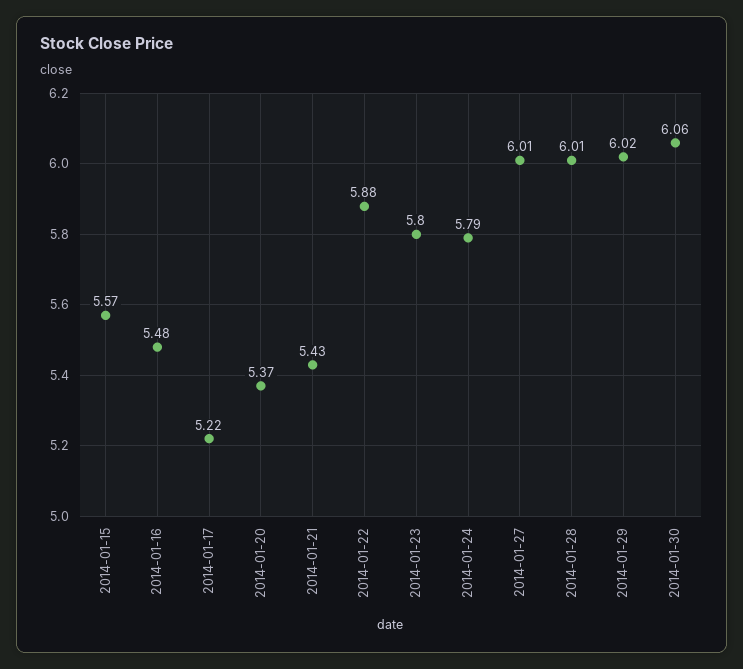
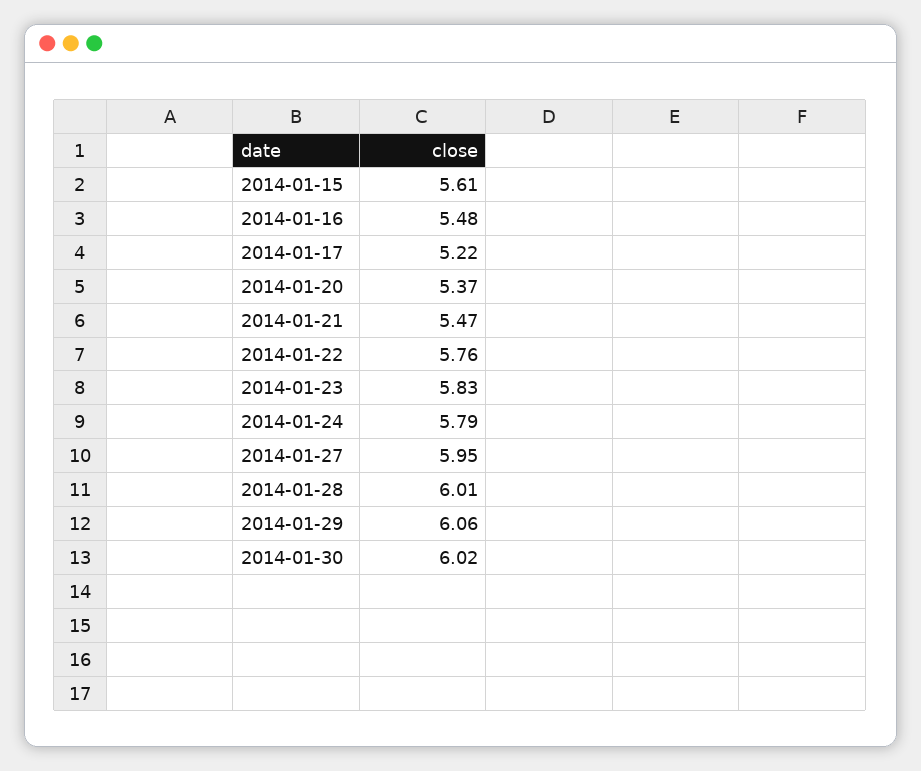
2014-01-15: 5.57 -> 5.61
2014-01-21: 5.43 -> 5.47
2014-01-22: 5.88 -> 5.76
2014-01-23: 5.8 -> 5.83
2014-01-27: 6.01 -> 5.95
2014-01-29: 6.02 -> 6.06
2014-01-30: 6.06 -> 6.02

